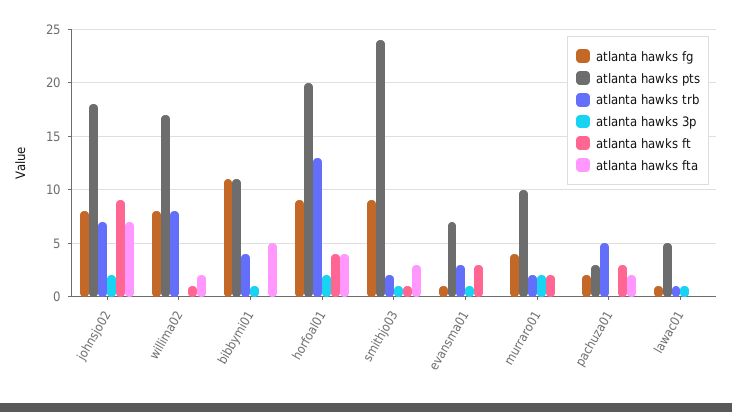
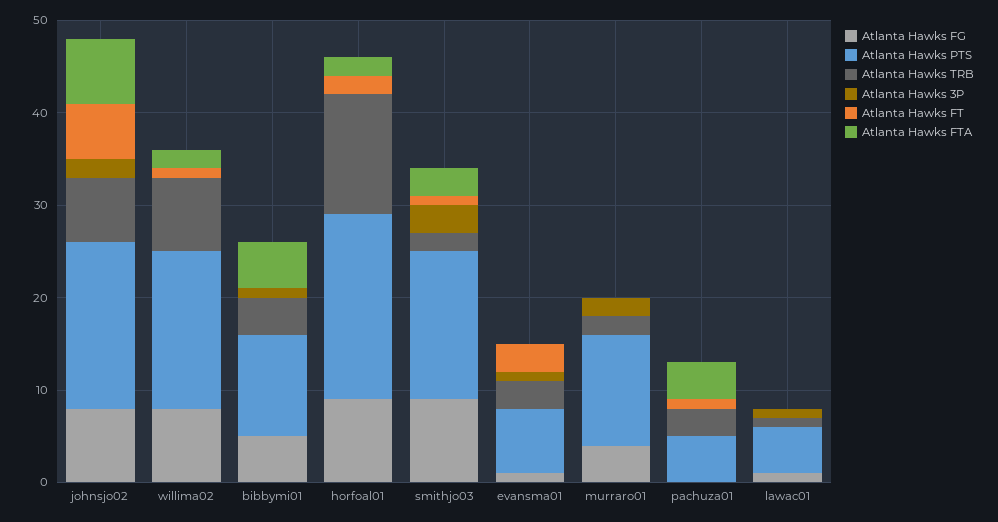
atlanta hawks ft, johnsjo02: 9 -> 6
atlanta hawks fg, bibbymi01: 11 -> 5
atlanta hawks 3p, horfoal01: 2 -> 0
atlanta hawks ft, horfoal01: 4 -> 2
atlanta hawks fta, horfoal01: 4 -> 2
atlanta hawks pts, smithjo03: 24 -> 16
atlanta hawks 3p, smithjo03: 1 -> 3
atlanta hawks pts, murraro01: 10 -> 12
atlanta hawks ft, murraro01: 2 -> 0
atlanta hawks fg, pachuza01: 2 -> 0
atlanta hawks pts, pachuza01: 3 -> 5
atlanta hawks trb, pachuza01: 5 -> 3
atlanta hawks ft, pachuza01: 3 -> 1
atlanta hawks fta, pachuza01: 2 -> 4

